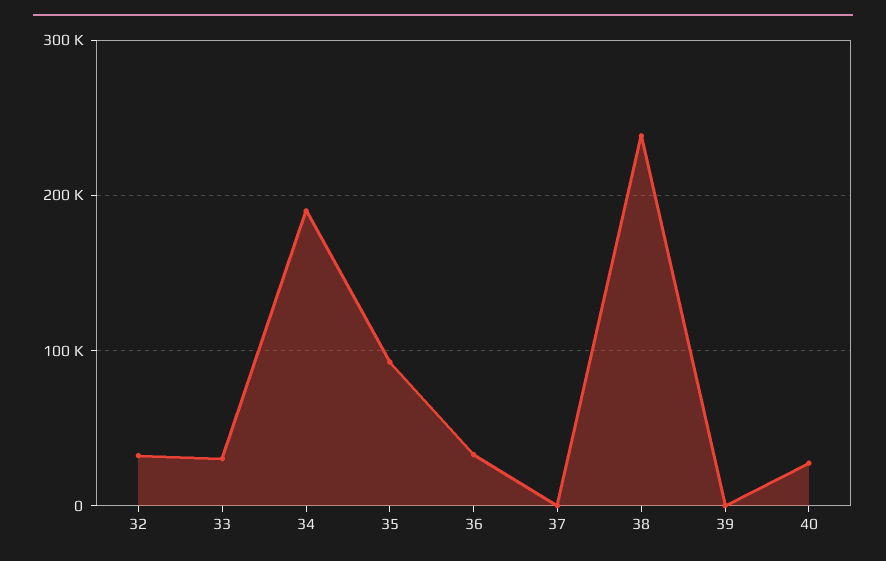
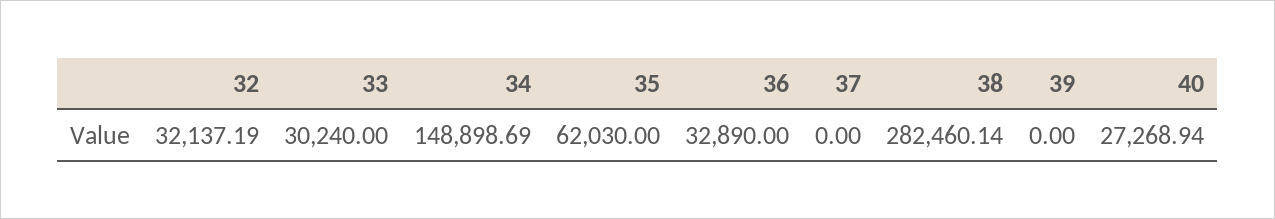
34: 190000 -> 148898.69
35: 90000 -> 62030
38: 240000 -> 282460.14

